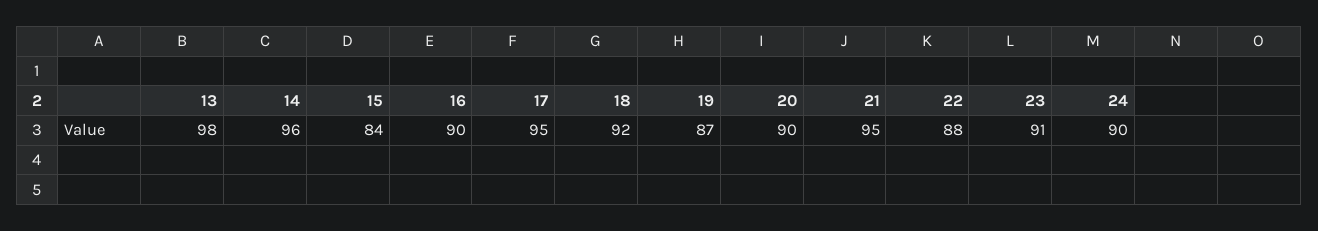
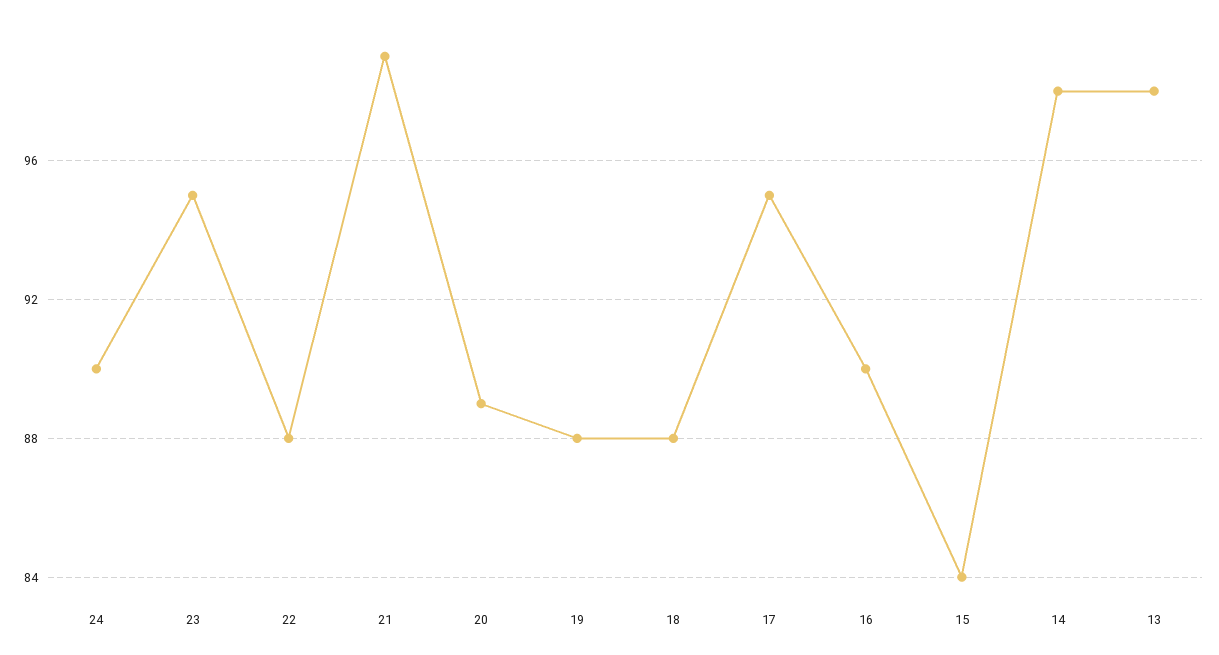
14: 96 -> 98
18: 92 -> 88
19: 87 -> 88
20: 90 -> 89
21: 95 -> 99
23: 91 -> 95

